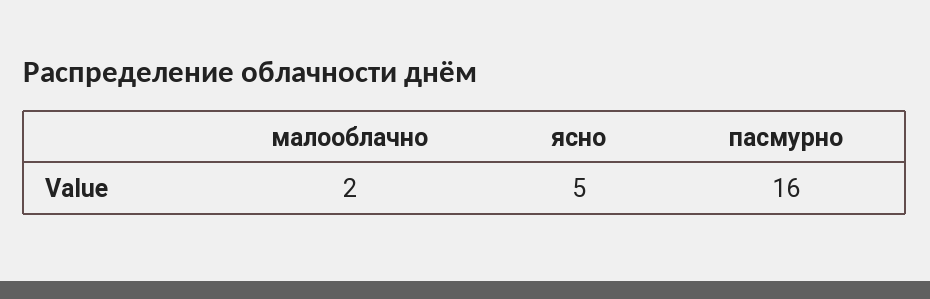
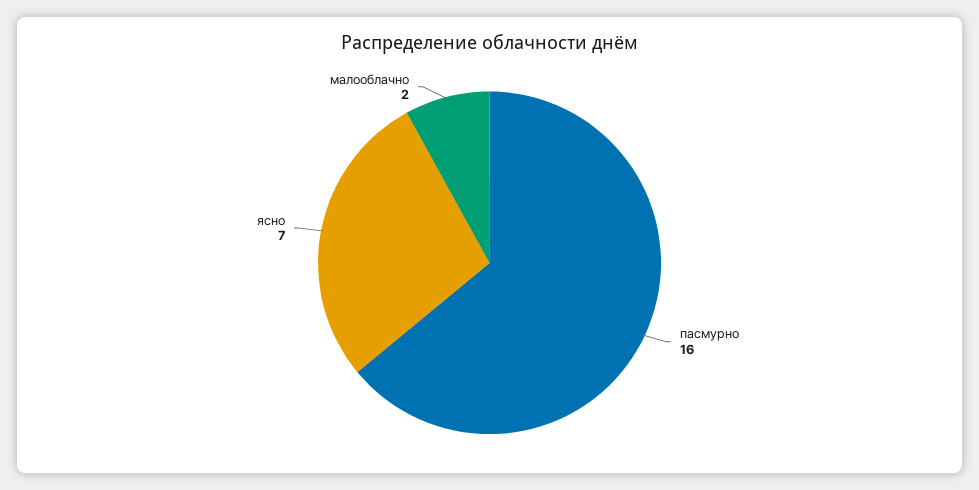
ясно: 5 -> 7

